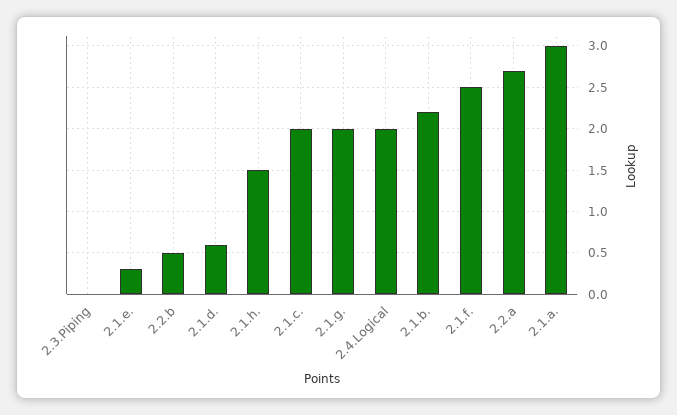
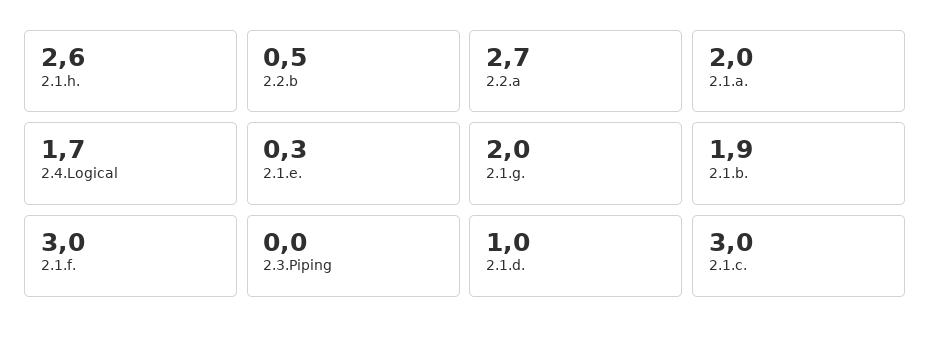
2.1.d.: 0.6 -> 1
2.1.h.: 1.5 -> 2.6
2.1.c.: 2 -> 3
2.4.Logical: 2 -> 1.7
2.1.b.: 2.2 -> 1.9
2.1.f.: 2.5 -> 3
2.1.a.: 3 -> 2

